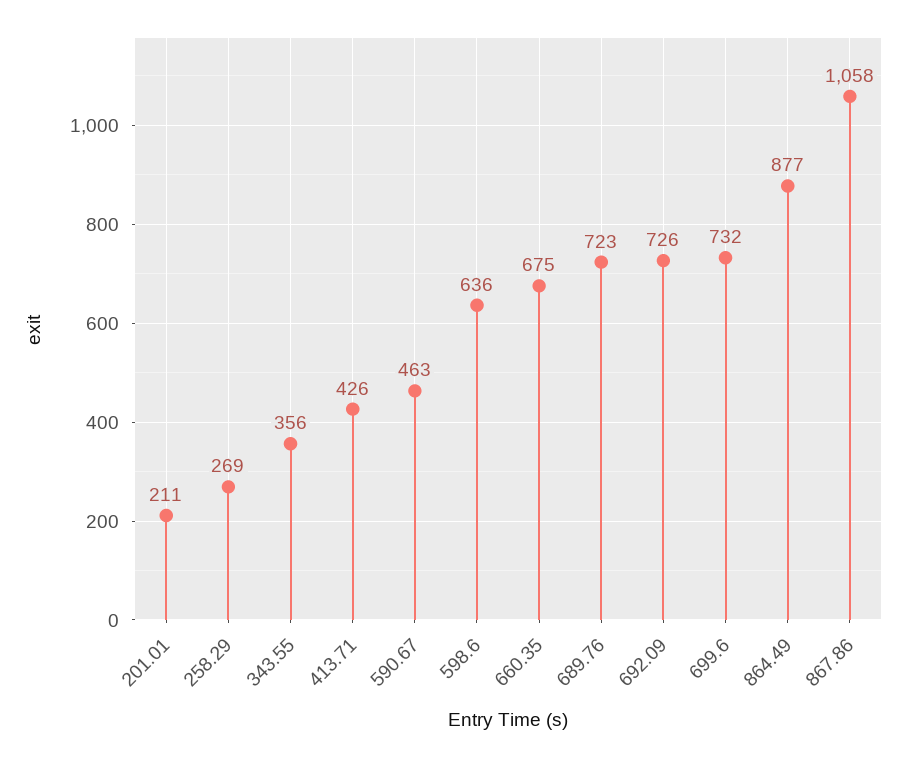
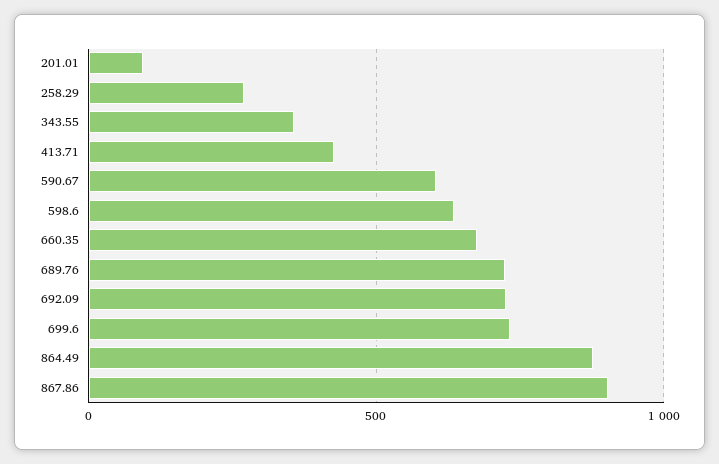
201.01: 211 -> 100
590.67: 463 -> 600
867.86: 1058 -> 900

